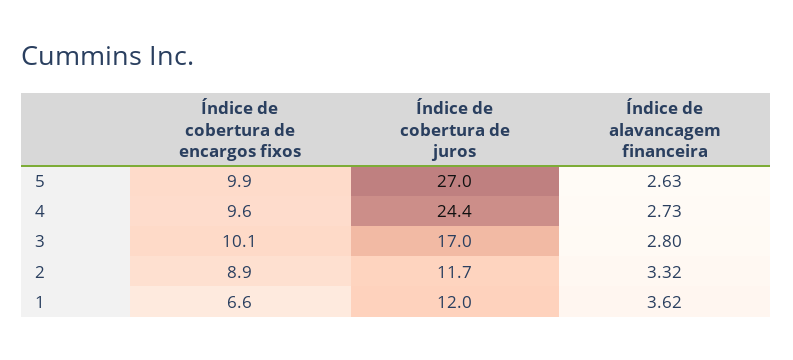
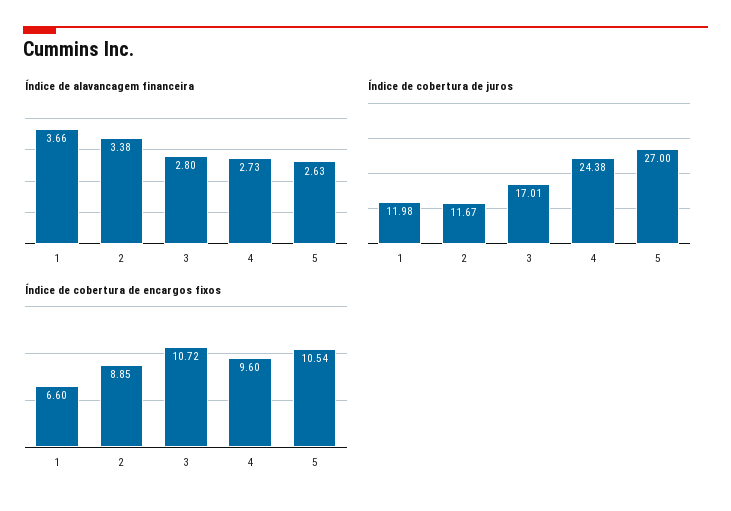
Índice de cobertura de encargos fixos, 5: 9.9 -> 10.54
Índice de cobertura de encargos fixos, 3: 10.1 -> 10.72
Índice de alavancagem financeira, 2: 3.32 -> 3.38
Índice de alavancagem financeira, 1: 3.62 -> 3.66

